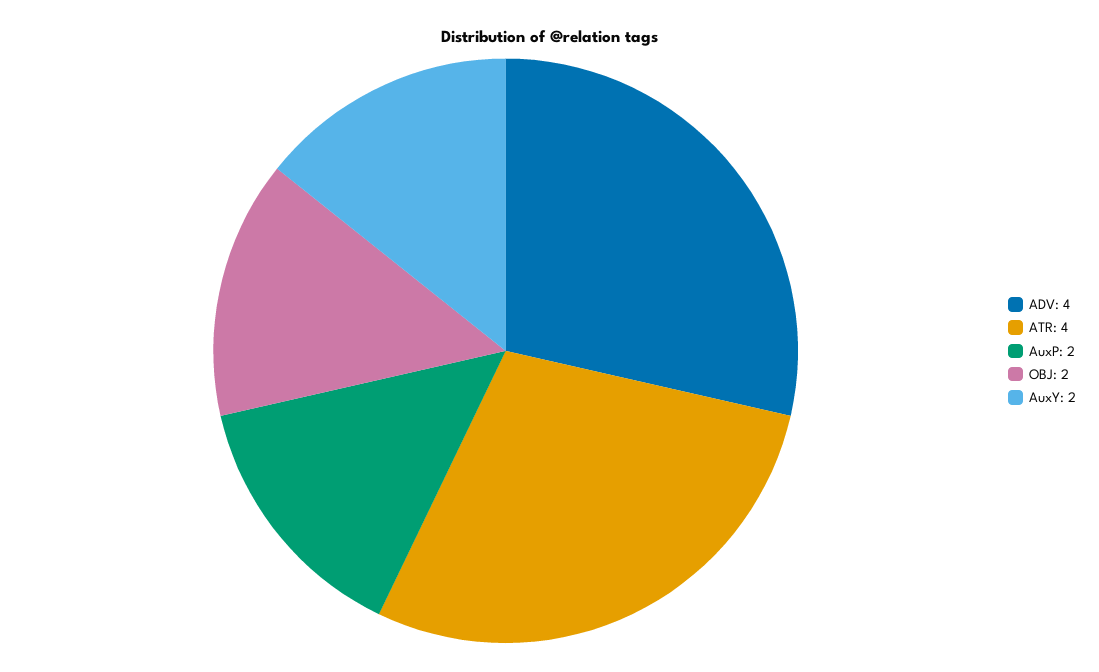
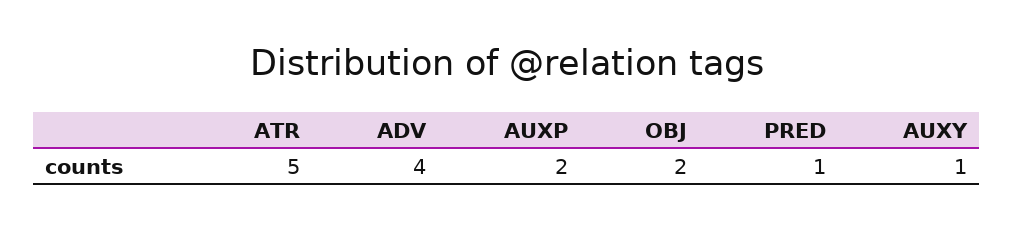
ATR: 4 -> 5
AuxY: 2 -> 1
PRED: none -> 1

